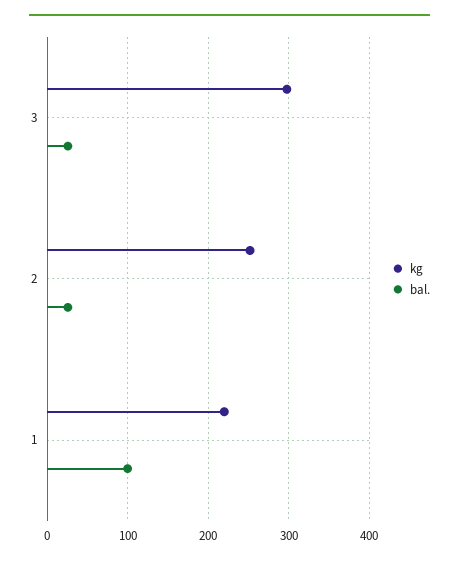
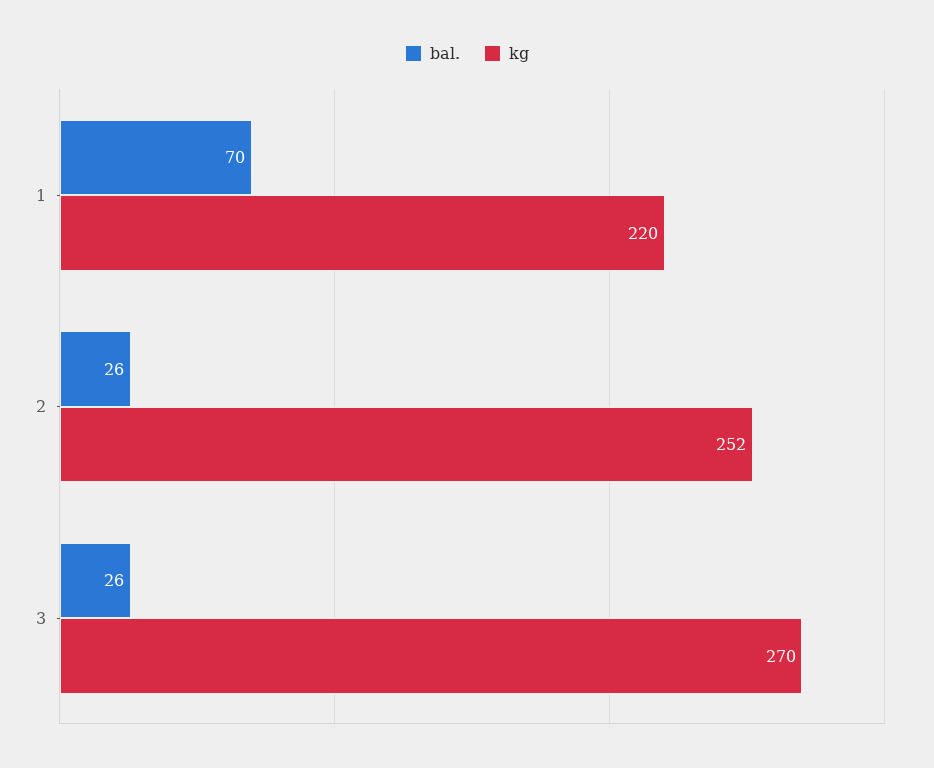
kg, 3: 300 -> 270
bal., 1: 100 -> 70

